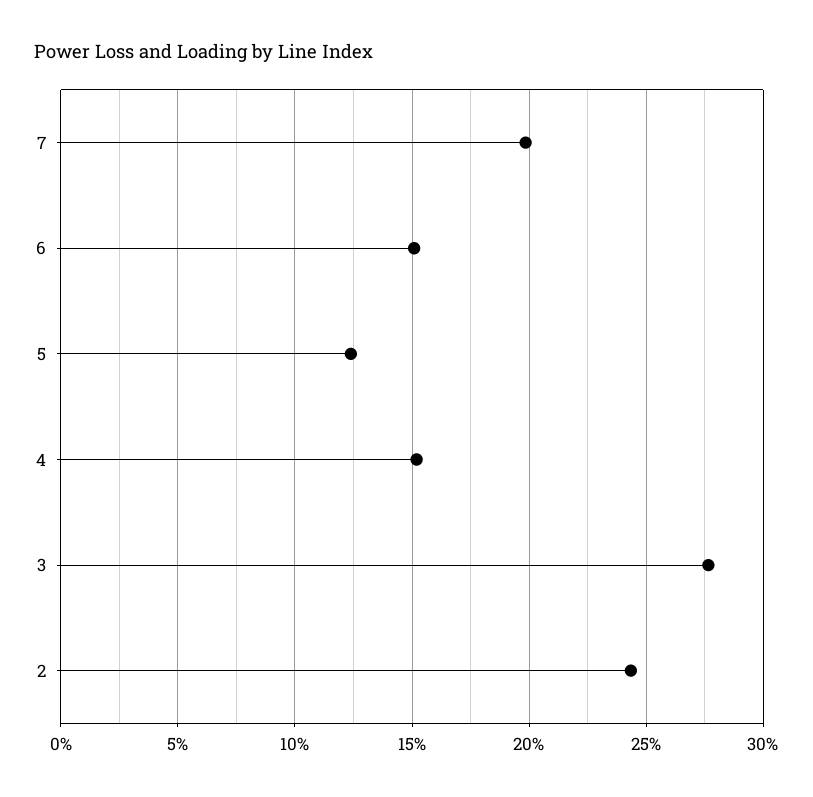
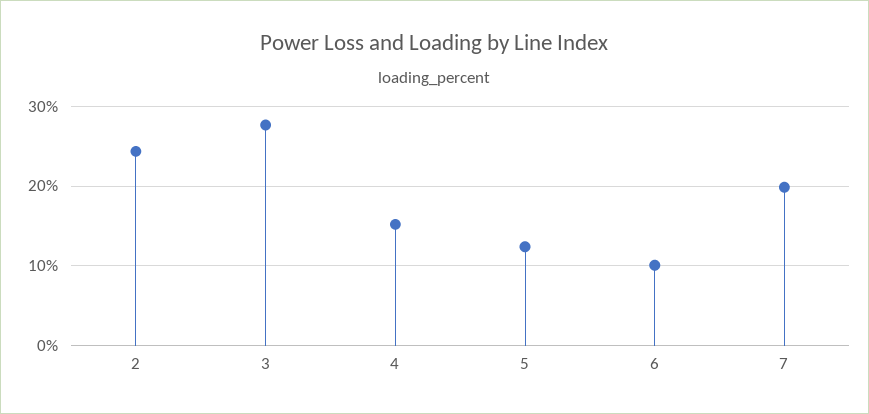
6: 15 -> 10

